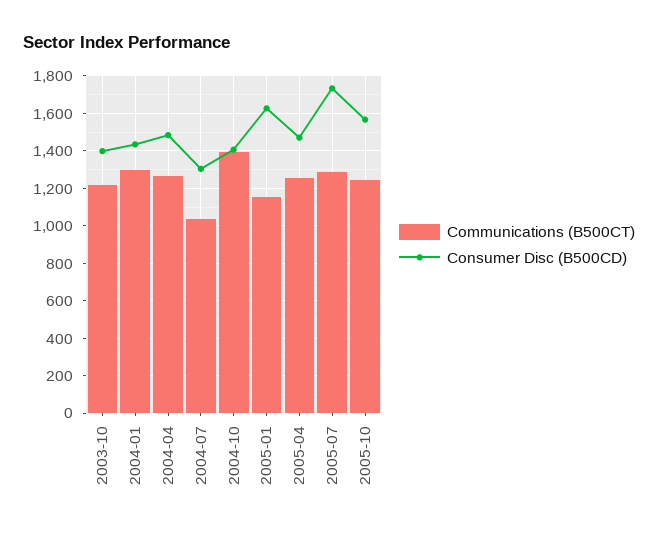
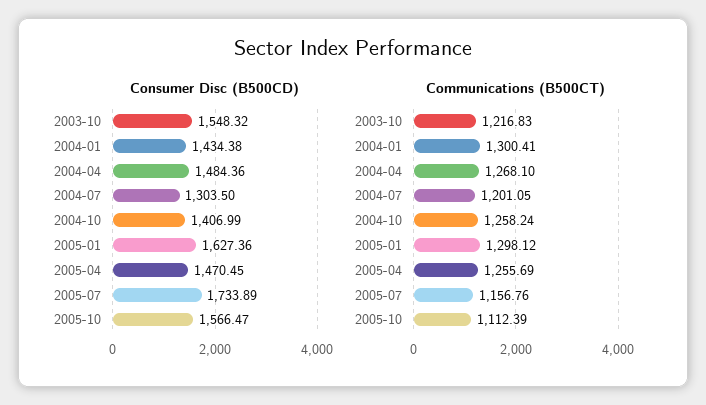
Consumer Disc (B500CD), 2003-10: 1400 -> 1548.32
Communications (B500CT), 2004-07: 1050 -> 1201.05
Communications (B500CT), 2004-10: 1400 -> 1258.24
Communications (B500CT), 2005-01: 1150 -> 1298.12
Communications (B500CT), 2005-07: 1300 -> 1156.76
Communications (B500CT), 2005-10: 1250 -> 1112.39

